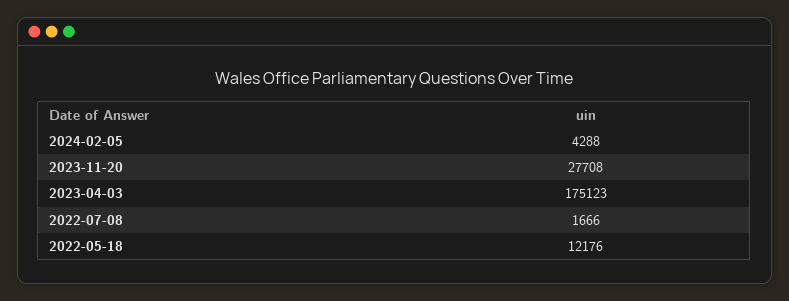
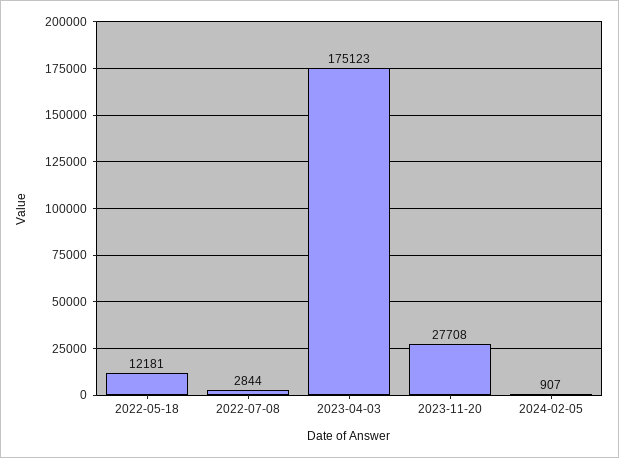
2024-02-05: 4288 -> 907
2022-07-08: 1666 -> 2844
2022-05-18: 12176 -> 12181

